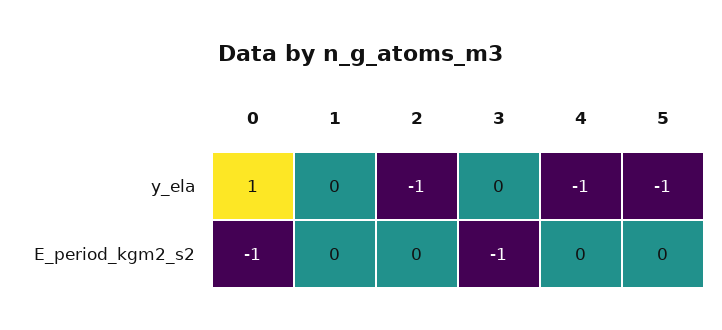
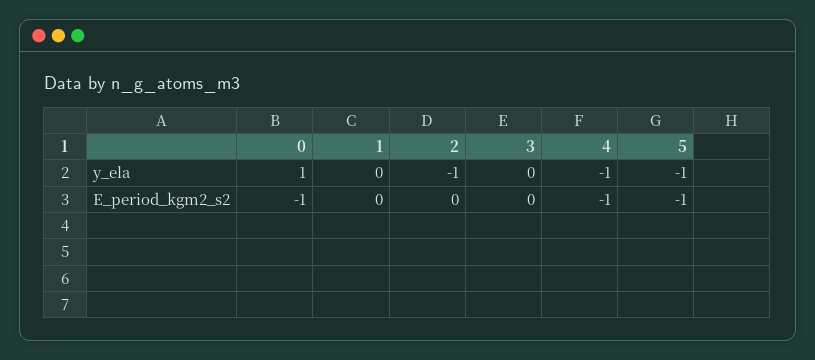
3, E_period_kgm2_s2: -1 -> 0
4, E_period_kgm2_s2: 0 -> -1
5, E_period_kgm2_s2: 0 -> -1

